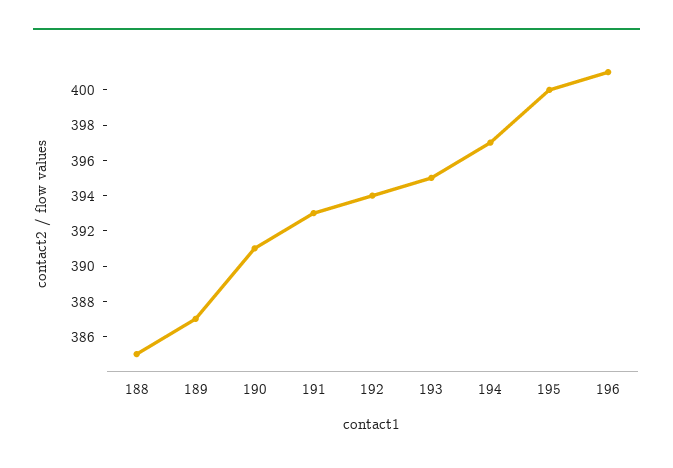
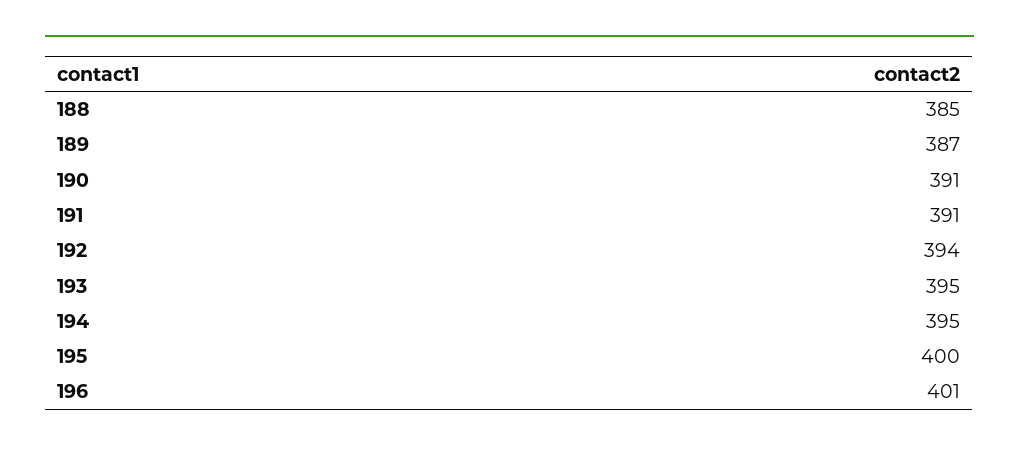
191: 393 -> 391
194: 397 -> 395

